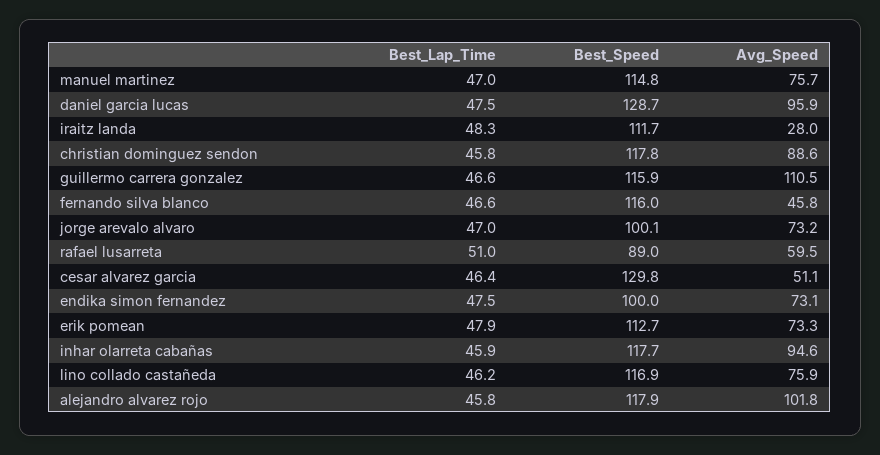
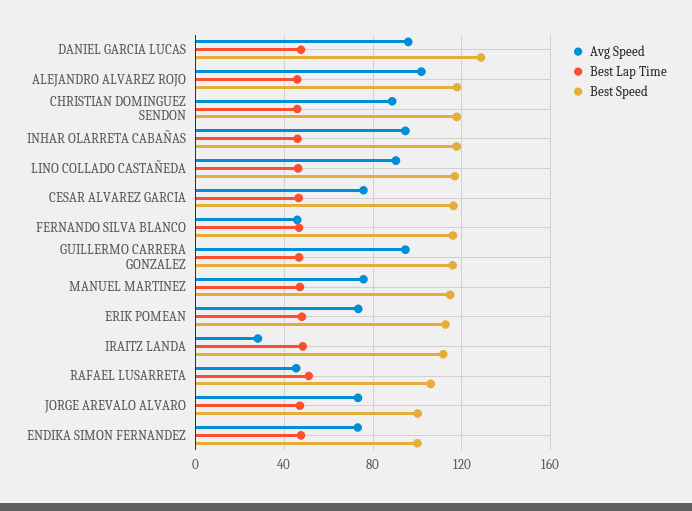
Avg_Speed, guillermo carrera gonzalez: 110.5 -> 95
Best_Speed, rafael lusarreta: 89 -> 105
Avg_Speed, rafael lusarreta: 59.5 -> 45
Best_Speed, cesar alvarez garcia: 129.8 -> 115
Avg_Speed, cesar alvarez garcia: 51.1 -> 75
Avg_Speed, lino collado castañeda: 75.9 -> 90

